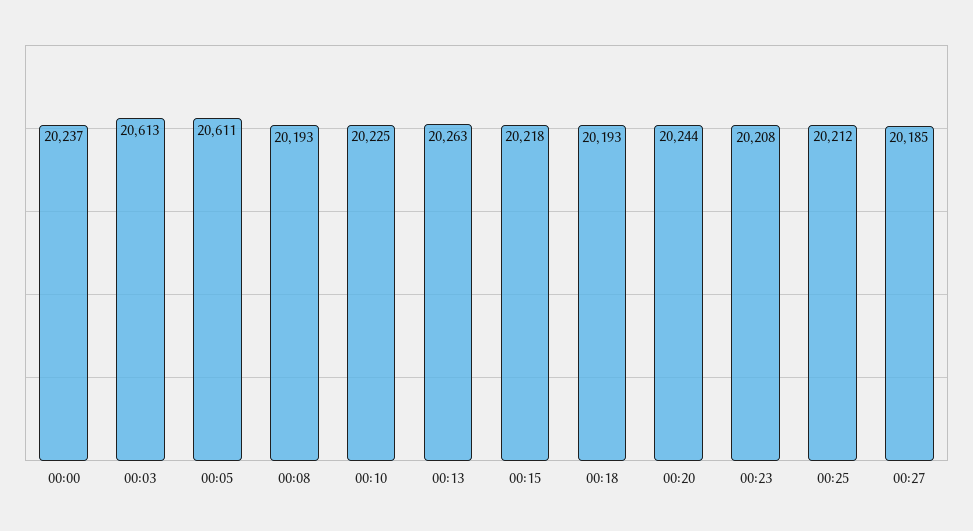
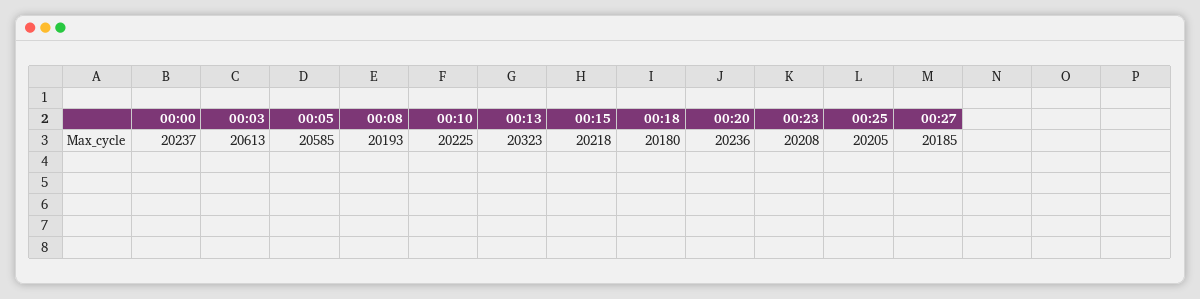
00:05: 20611 -> 20585
00:13: 20263 -> 20323
00:18: 20193 -> 20180
00:20: 20244 -> 20236
00:25: 20212 -> 20205

